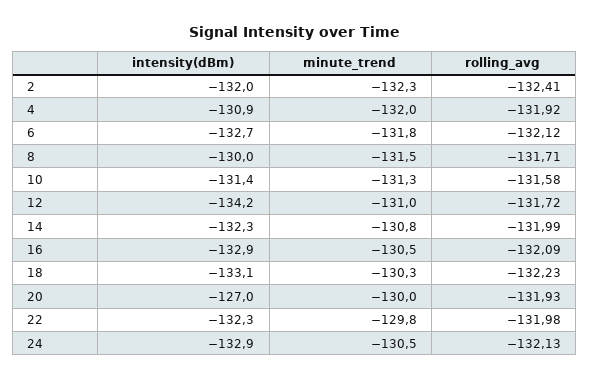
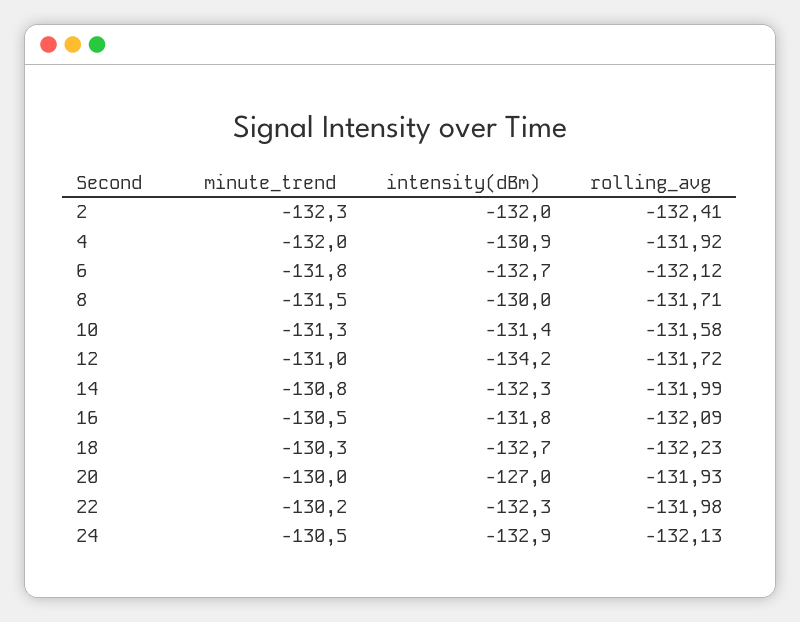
intensity(dBm), 16: -132.9 -> -131.8
intensity(dBm), 18: -133.1 -> -132.7
minute_trend, 22: -129.8 -> -130.2

